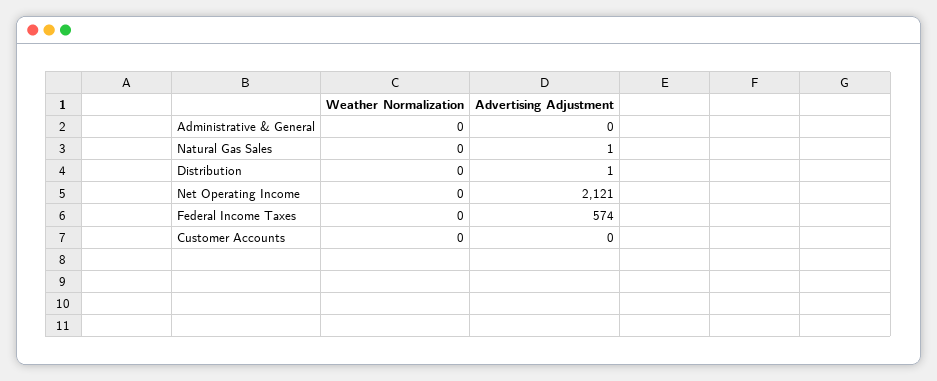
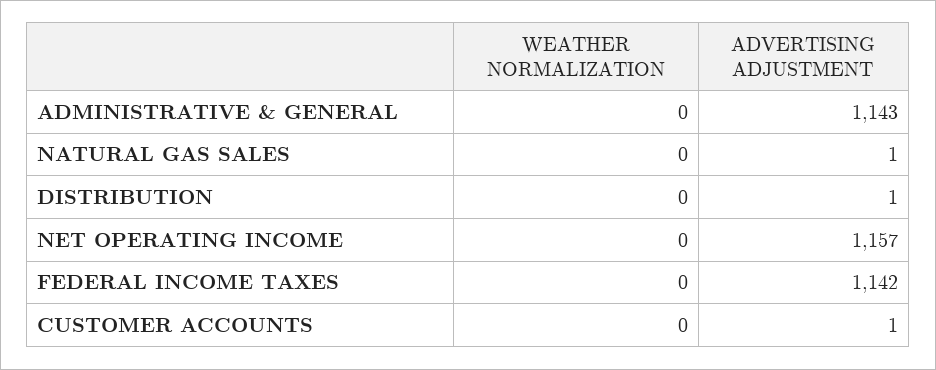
Advertising Adjustment, Administrative & General: 0 -> 1143
Advertising Adjustment, Net Operating Income: 2121 -> 1157
Advertising Adjustment, Federal Income Taxes: 574 -> 1142
Advertising Adjustment, Customer Accounts: 0 -> 1

